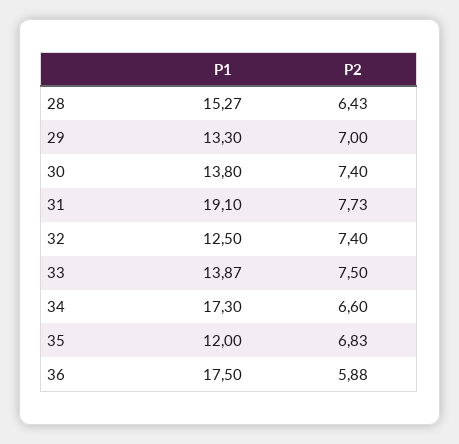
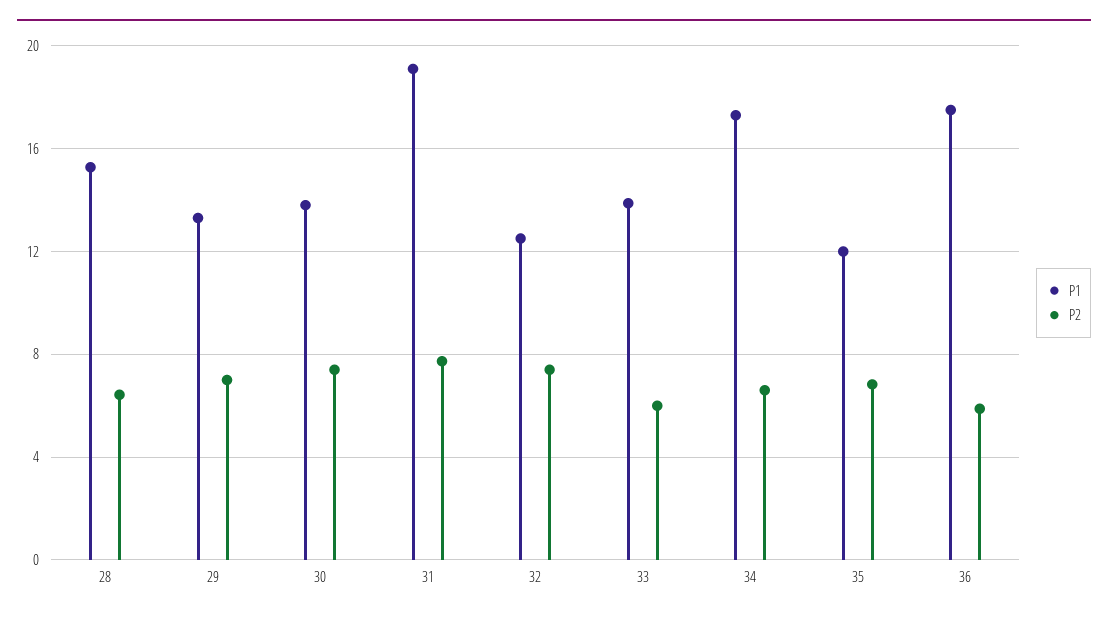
P2, 33: 7.5 -> 6

